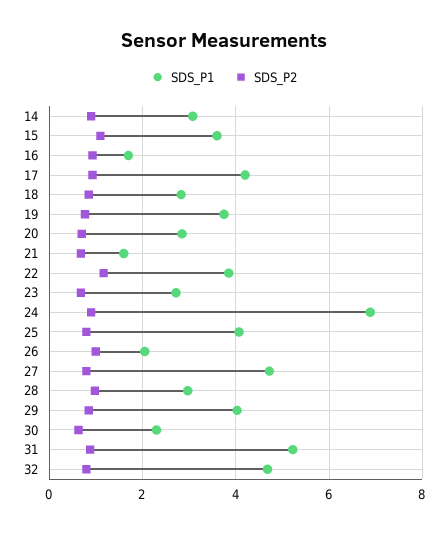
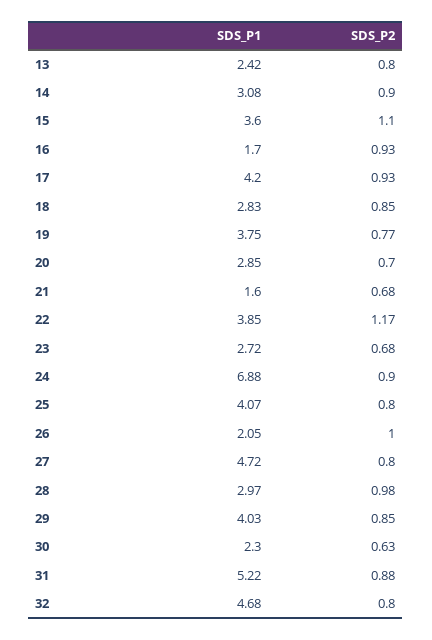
SDS_P1, 13: none -> 2.42
SDS_P2, 13: none -> 0.8

